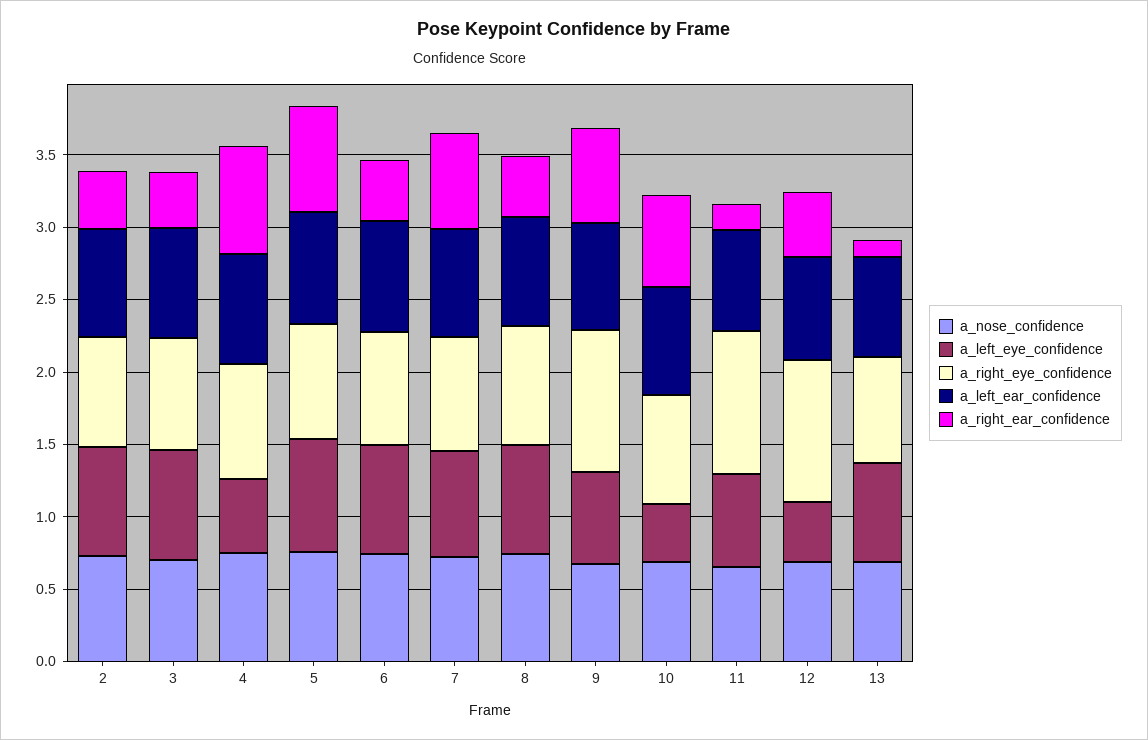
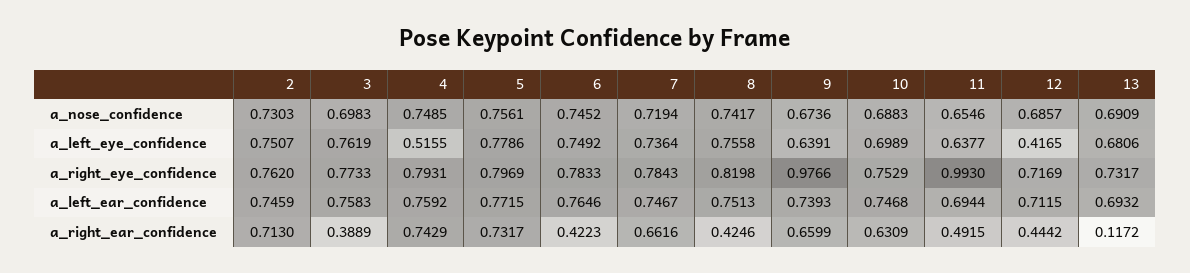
a_right_ear_confidence, 2: 0.4 -> 0.713
a_left_eye_confidence, 10: 0.4 -> 0.6989
a_right_ear_confidence, 11: 0.2 -> 0.4915
a_right_eye_confidence, 12: 1 -> 0.7169

